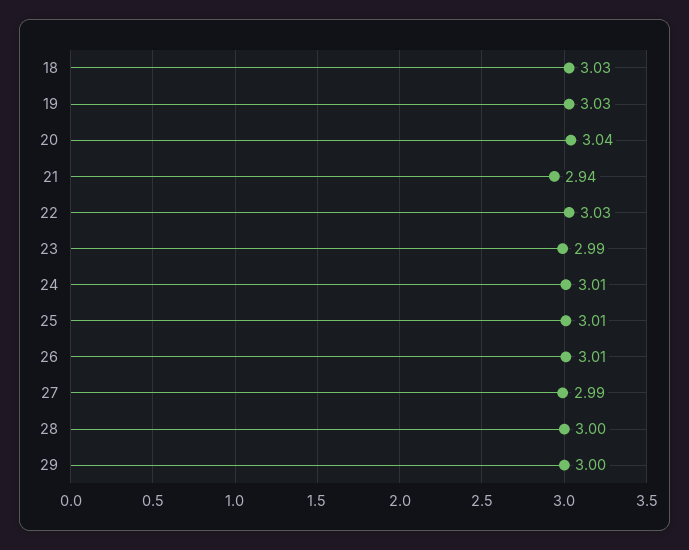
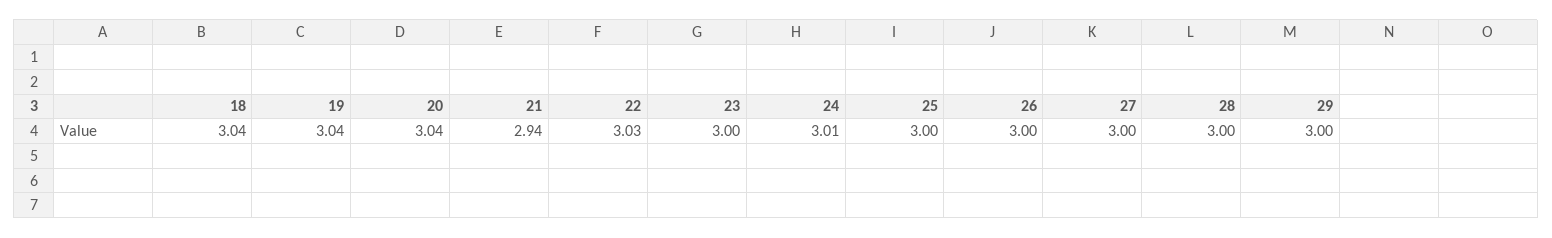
18: 3.03 -> 3.04
19: 3.03 -> 3.04
23: 2.99 -> 3
25: 3.01 -> 3
26: 3.01 -> 3
27: 2.99 -> 3

